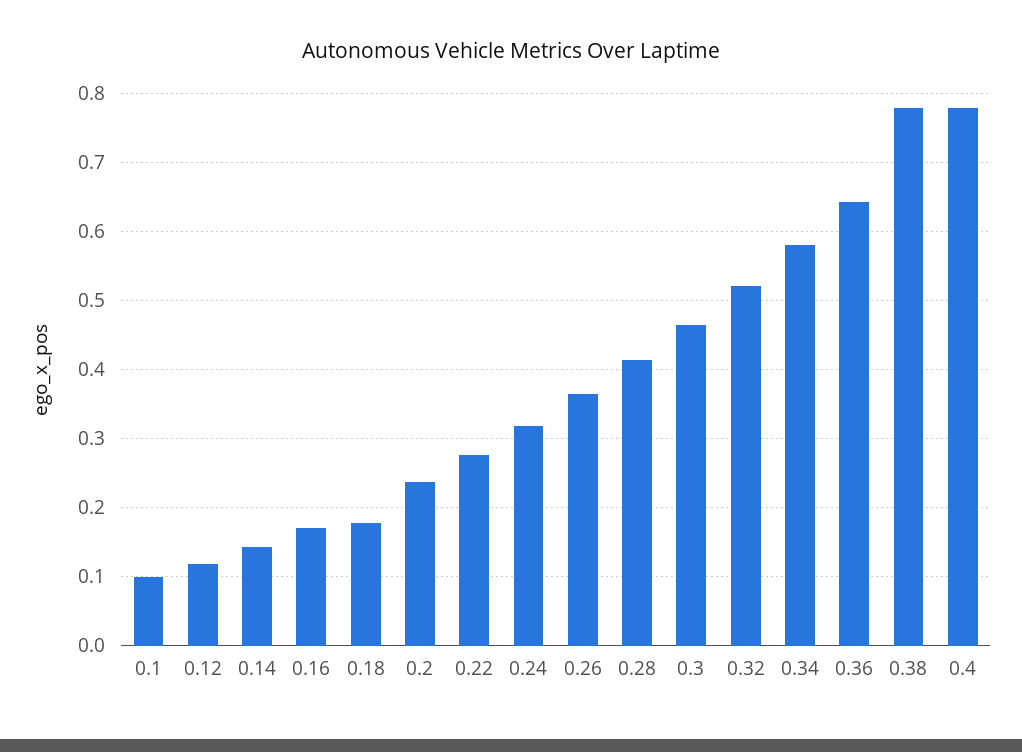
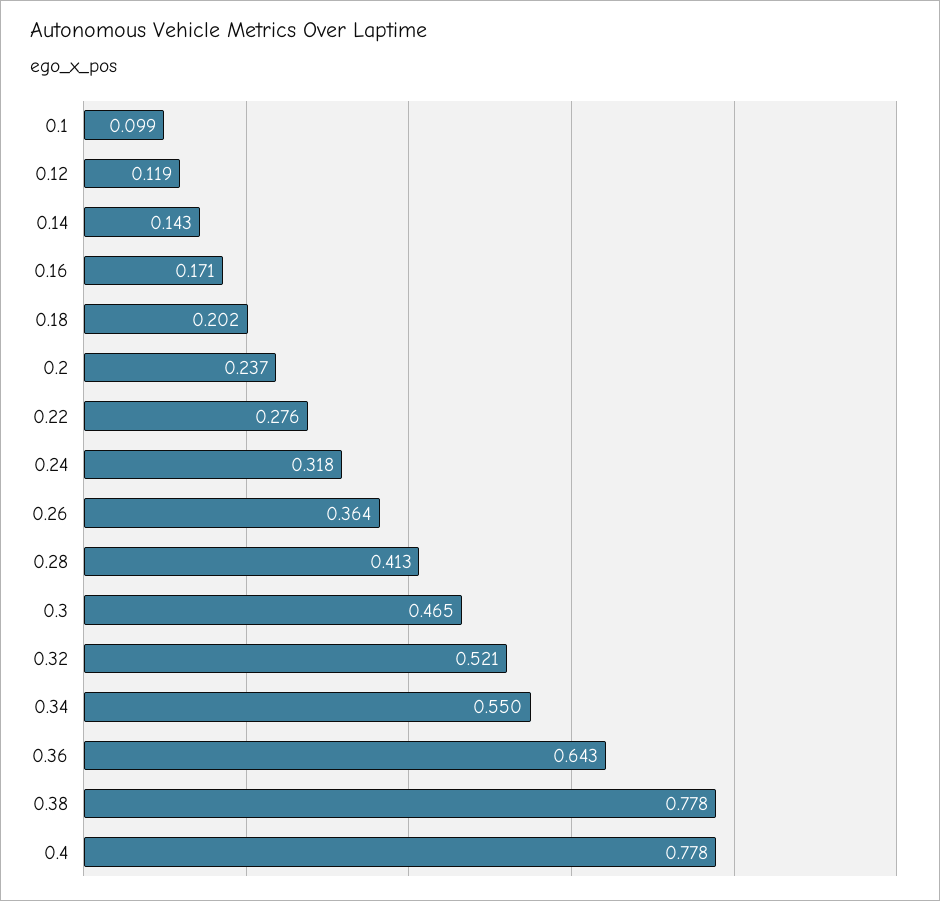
0.18: 0.18 -> 0.202
0.34: 0.58 -> 0.55

